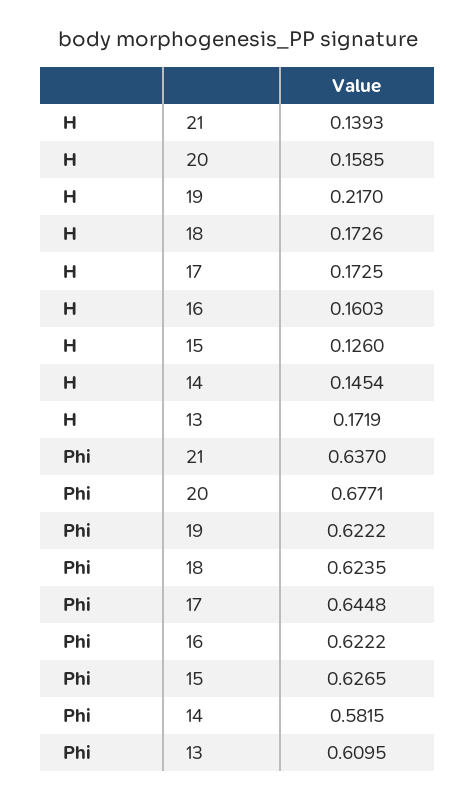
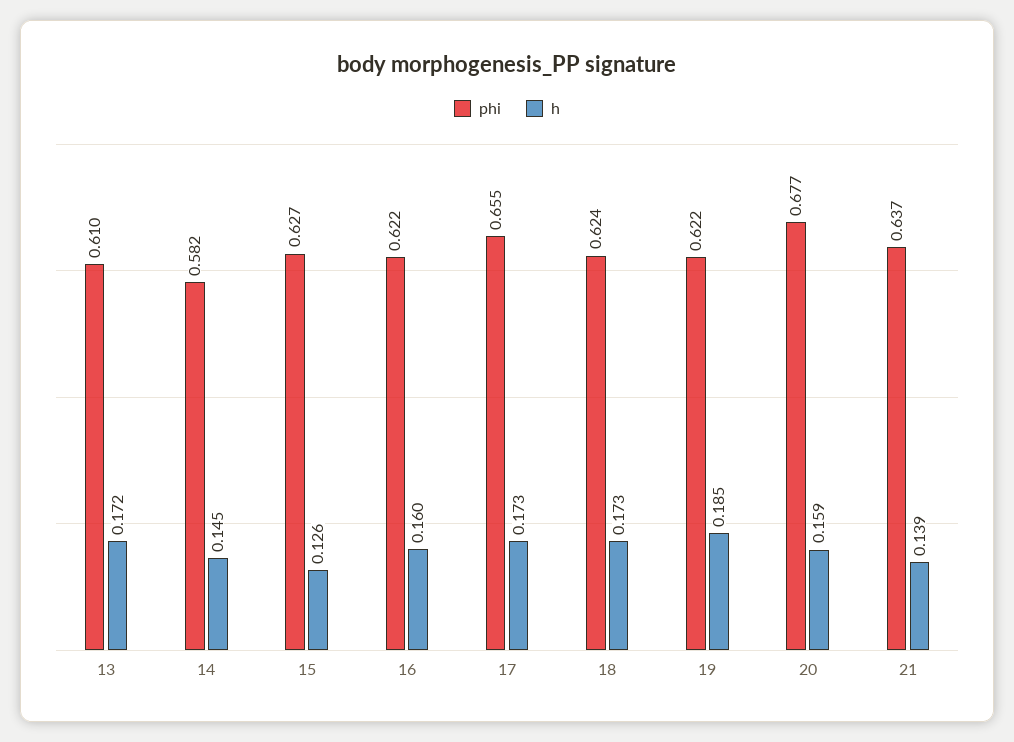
H, 19: 0.217 -> 0.185
Phi, 17: 0.6448 -> 0.655

